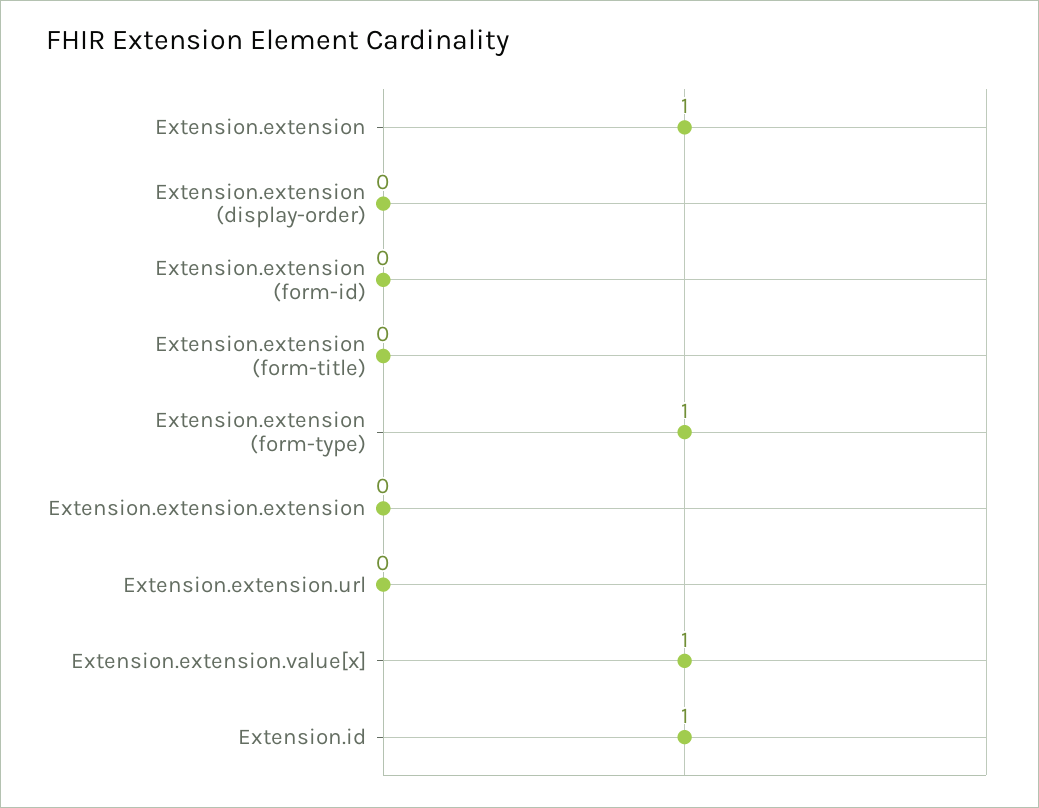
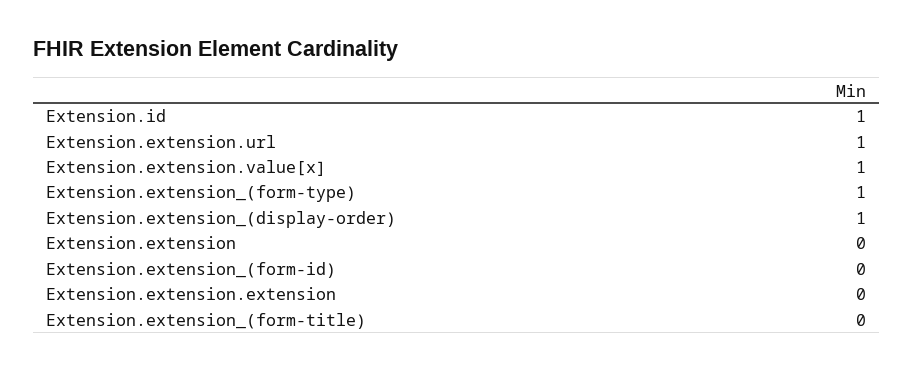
Extension.extension: 1 -> 0
Extension.extension (display-order): 0 -> 1
Extension.extension.url: 0 -> 1

